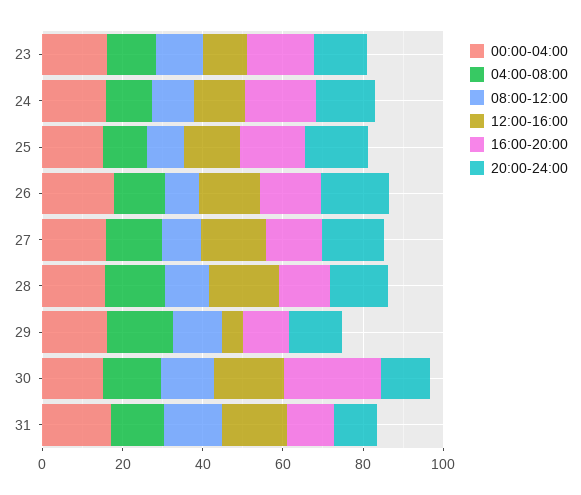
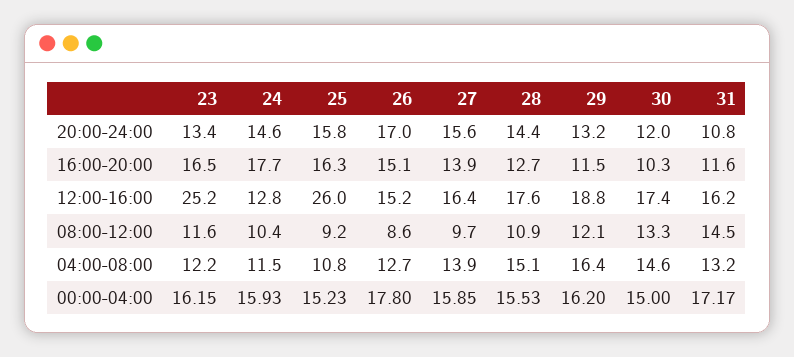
12:00-16:00, 23: 10 -> 25.2
12:00-16:00, 25: 15 -> 26
12:00-16:00, 29: 5 -> 18.8
16:00-20:00, 30: 25 -> 10.3

